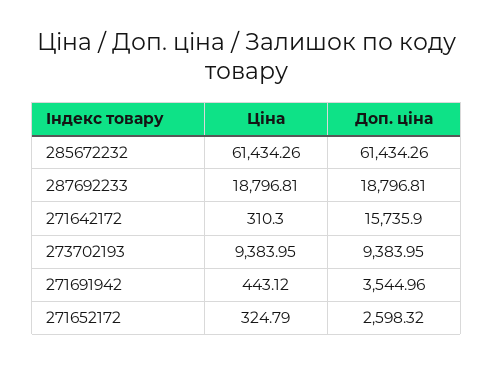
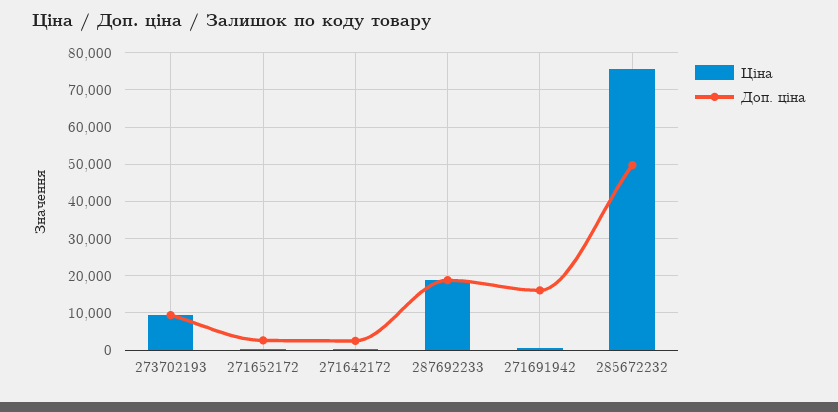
Ціна, 285672232: 61434.26 -> 76000
Доп. ціна, 285672232: 61434.26 -> 50000
Доп. ціна, 271642172: 15735.9 -> 2000
Доп. ціна, 271691942: 3544.96 -> 16000

